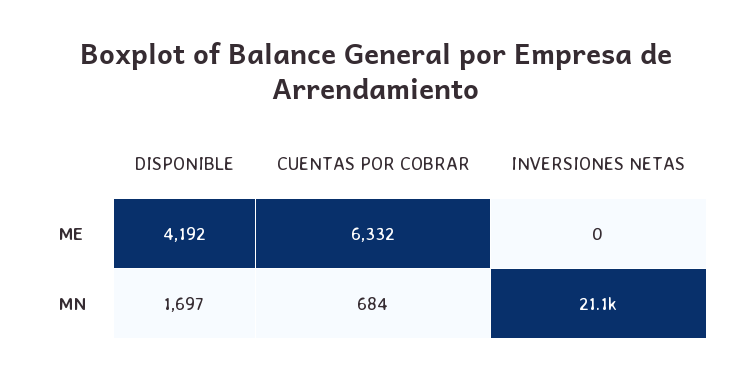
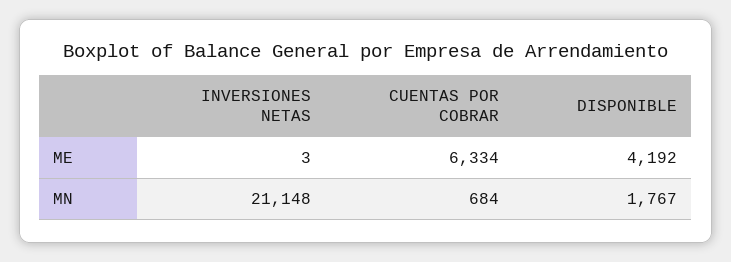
CUENTAS POR COBRAR, ME: 6332 -> 6334
INVERSIONES NETAS, ME: 0 -> 3
DISPONIBLE, MN: 1697 -> 1767

